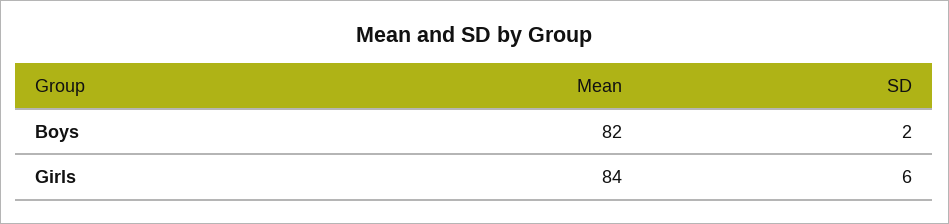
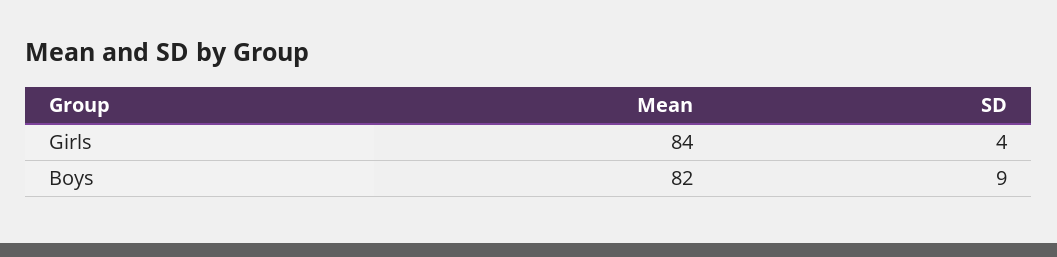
SD, Boys: 2 -> 9
SD, Girls: 6 -> 4

